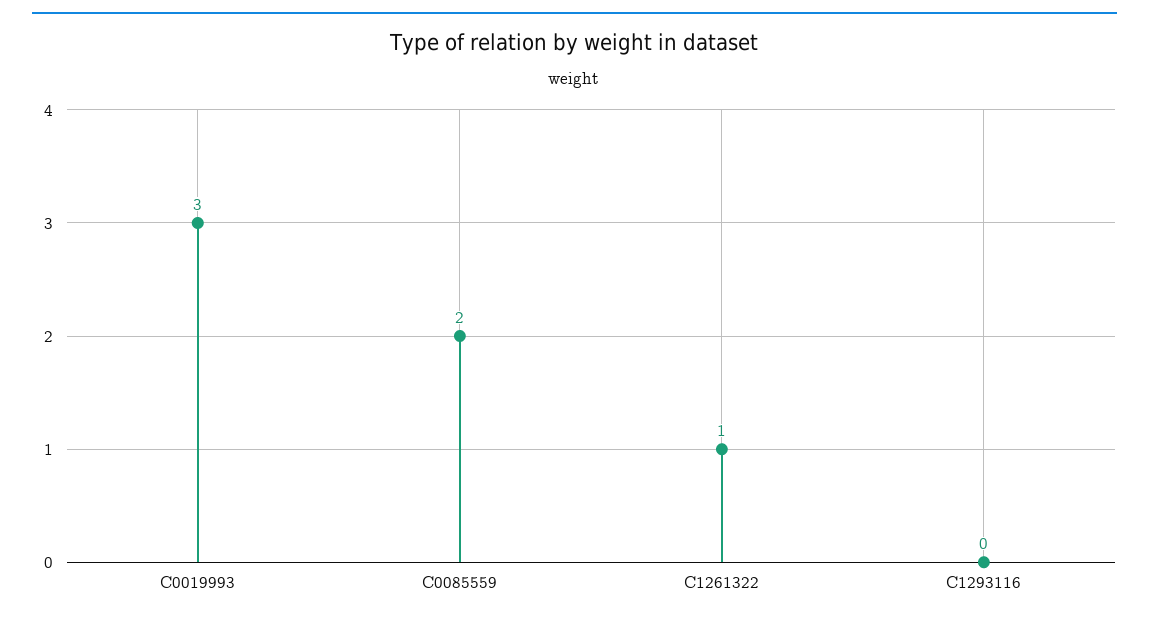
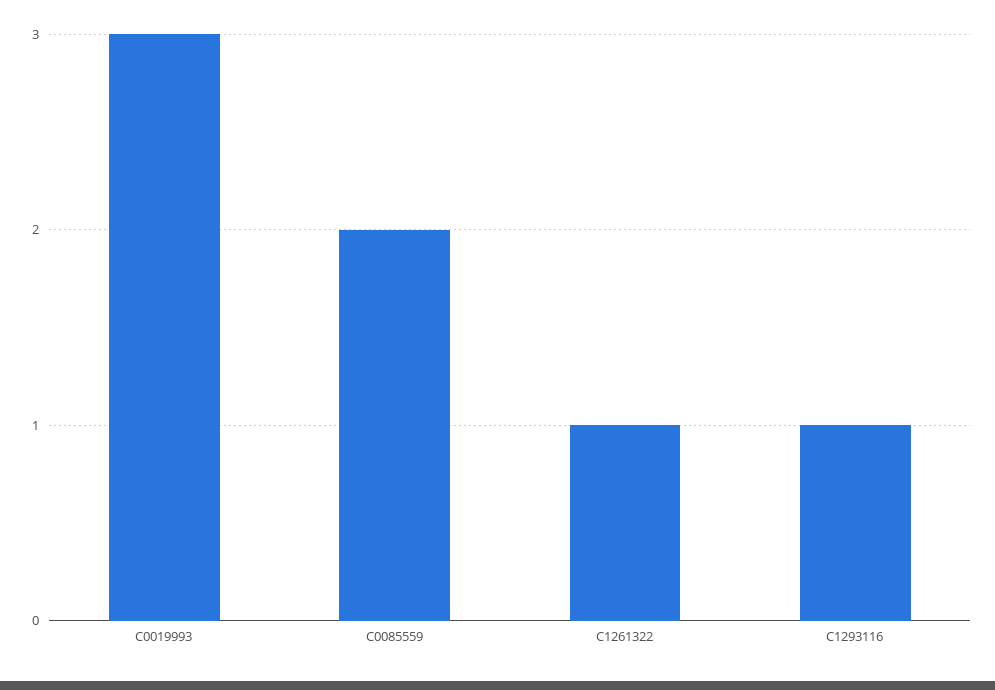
C1293116: 0 -> 1

